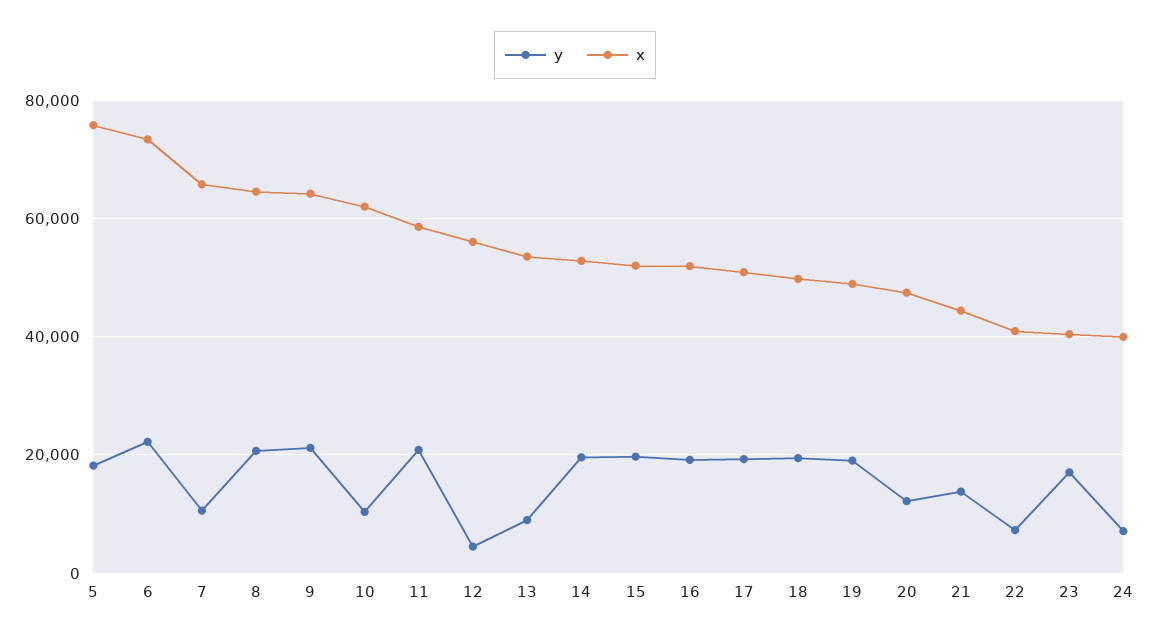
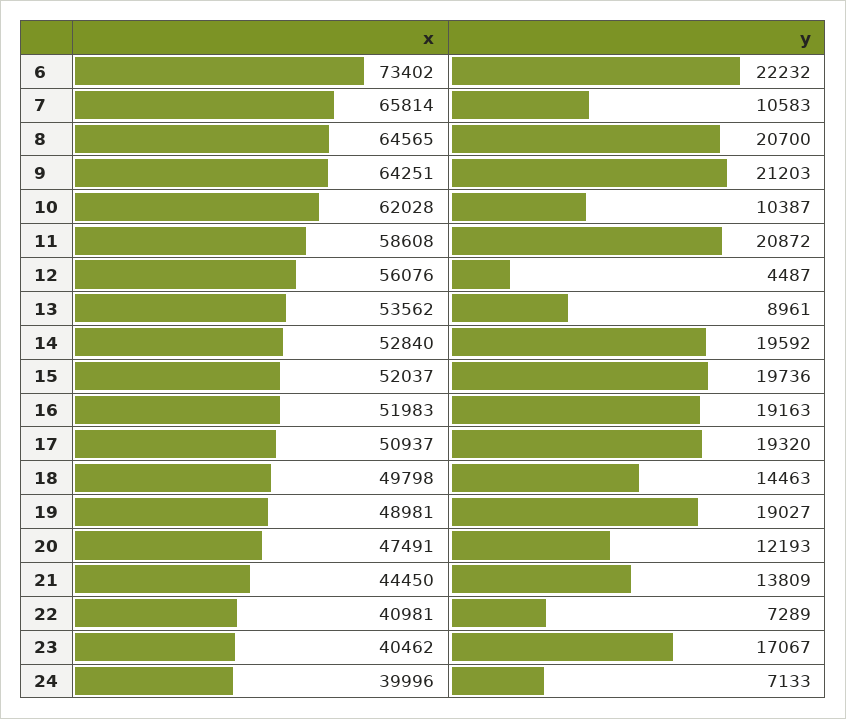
y, 5: 18000 -> none
x, 5: 76000 -> none
y, 18: 20000 -> 14463

